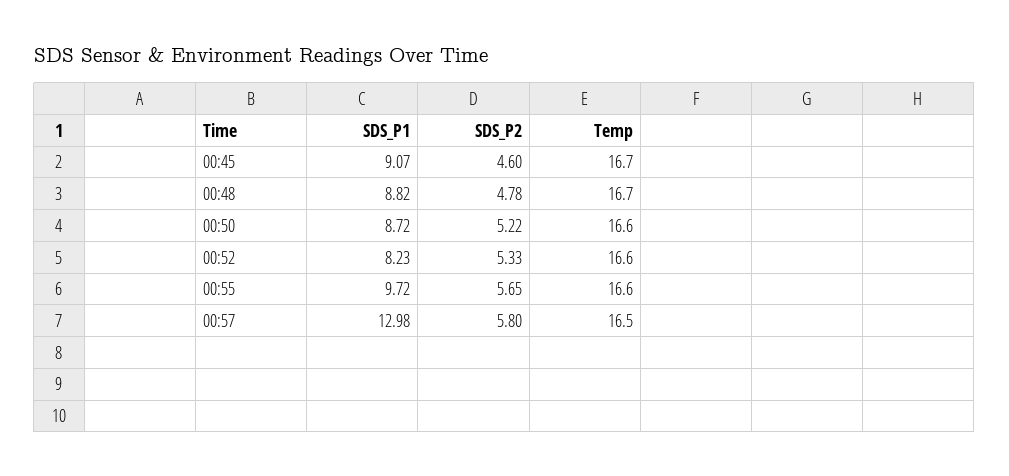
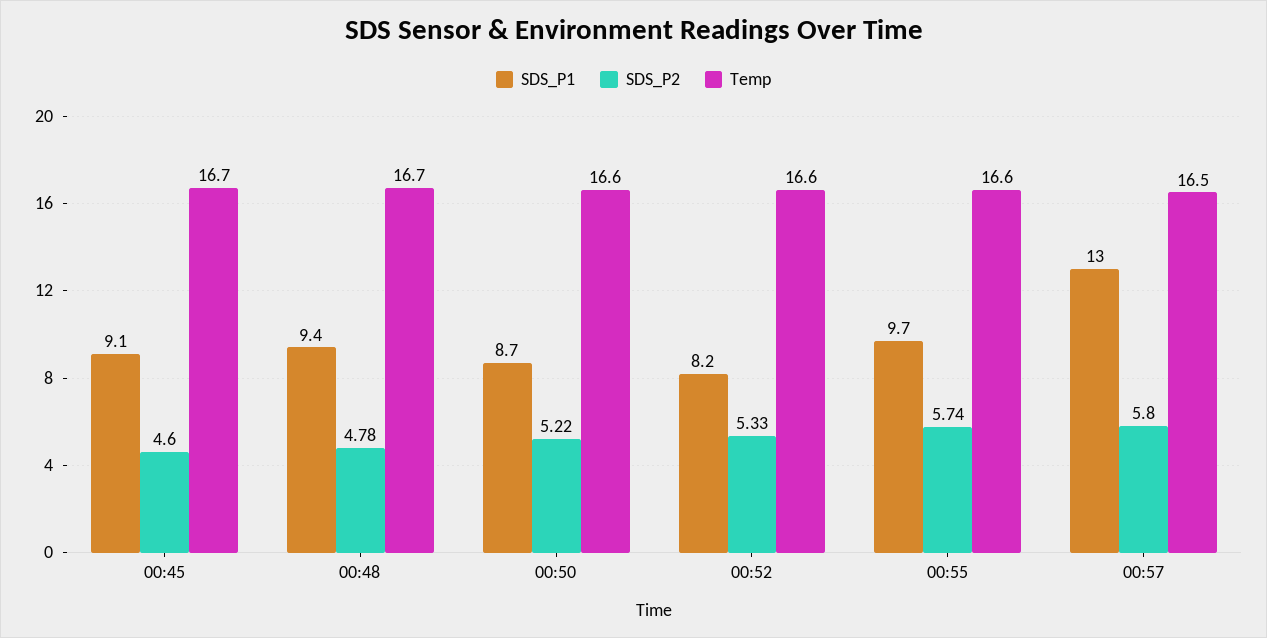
SDS_P1, 00:48: 8.82 -> 9.4
SDS_P2, 00:55: 5.65 -> 5.74

